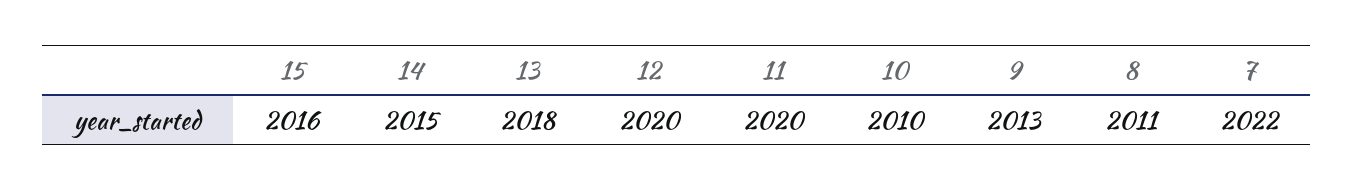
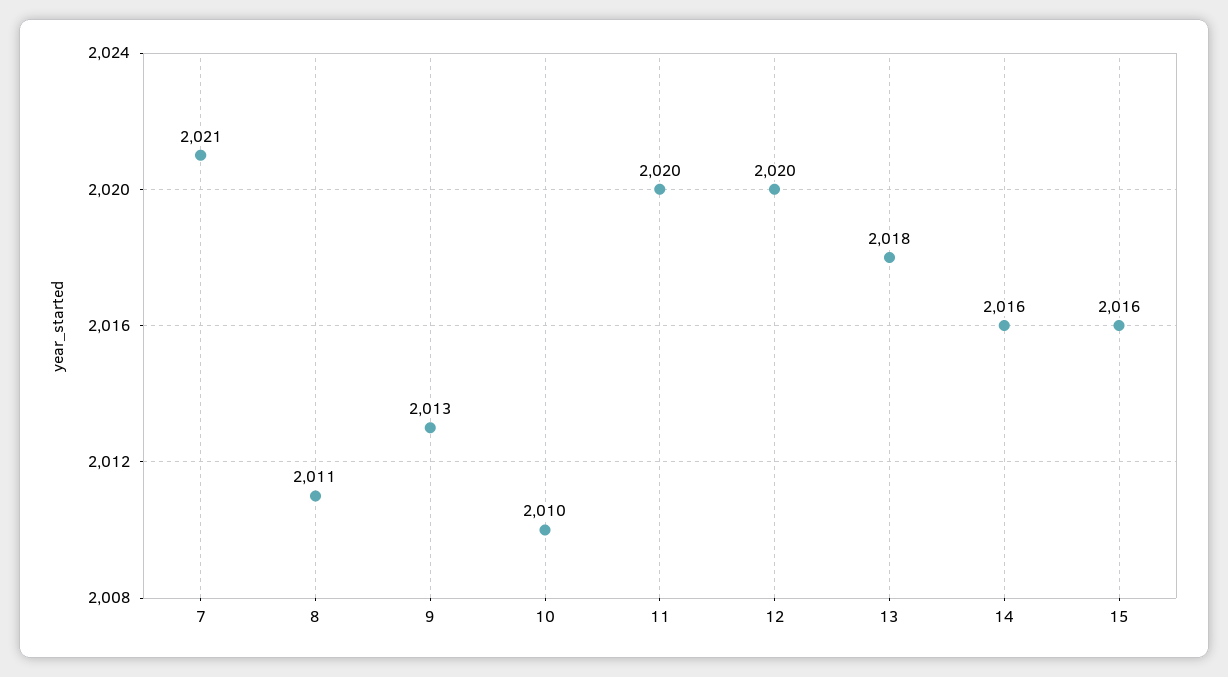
14: 2015 -> 2016
7: 2022 -> 2021

